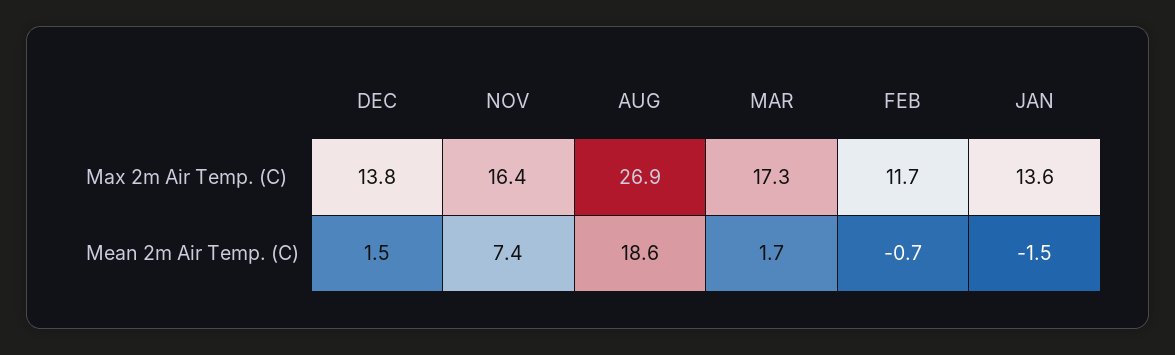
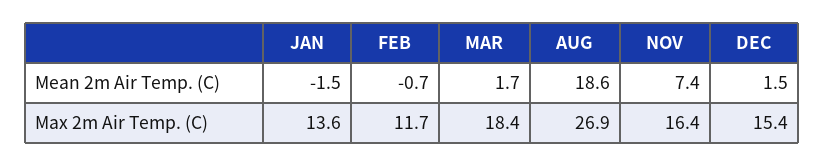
DEC, Max 2m Air Temp. (C): 13.8 -> 15.4
MAR, Max 2m Air Temp. (C): 17.3 -> 18.4

